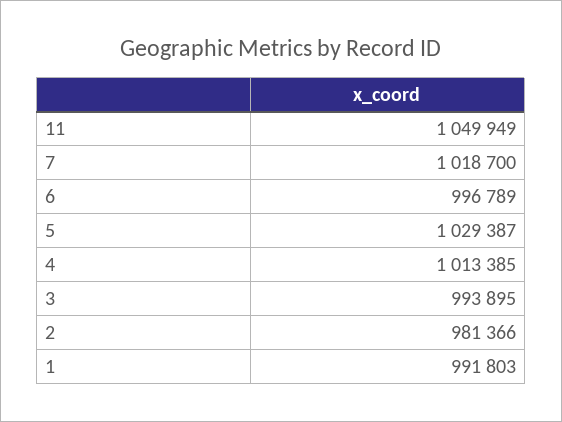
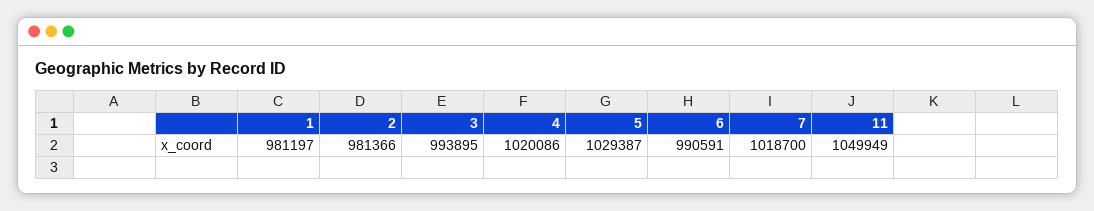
6: 996789 -> 990591
4: 1013385 -> 1020086
1: 991803 -> 981197

